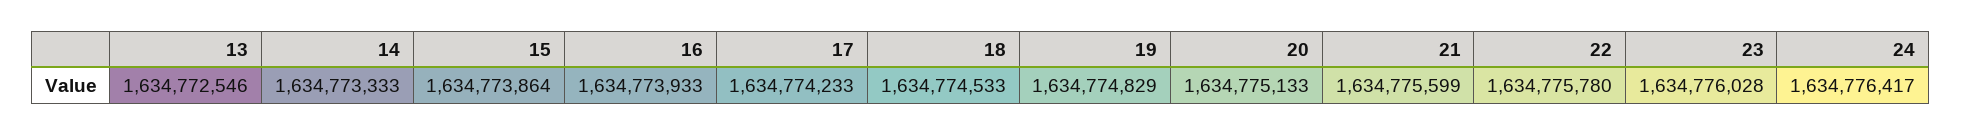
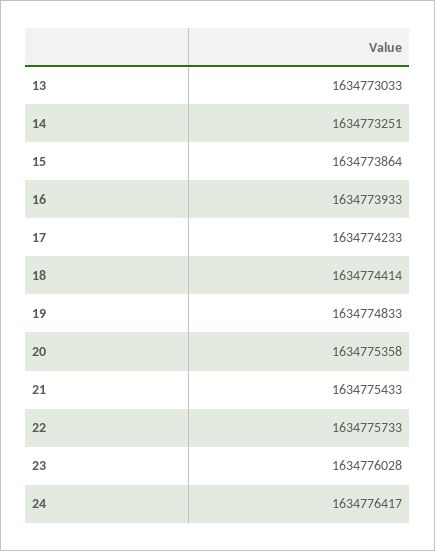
13: 1634772546 -> 1634773033
14: 1634773333 -> 1634773251
18: 1634774533 -> 1634774414
19: 1634774829 -> 1634774833
20: 1634775133 -> 1634775358
21: 1634775599 -> 1634775433
22: 1634775780 -> 1634775733

